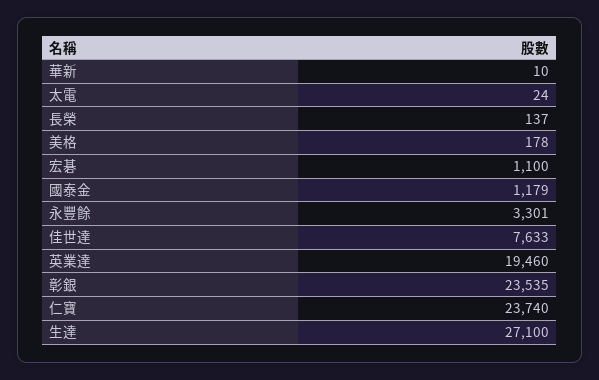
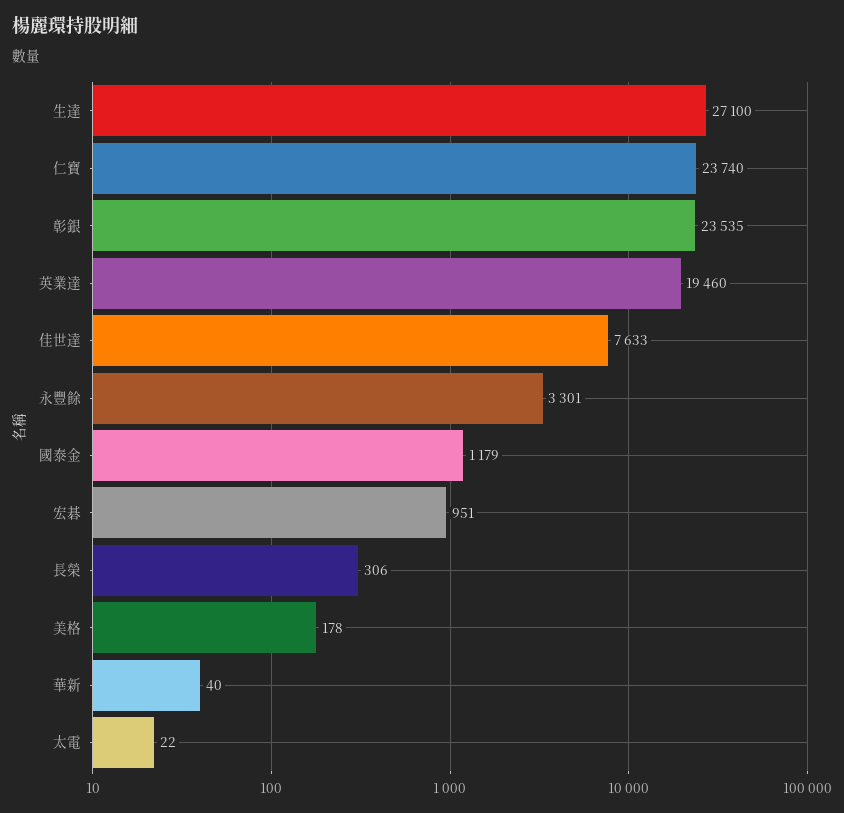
華新: 10 -> 40
太電: 24 -> 22
長榮: 137 -> 306
宏碁: 1100 -> 951

